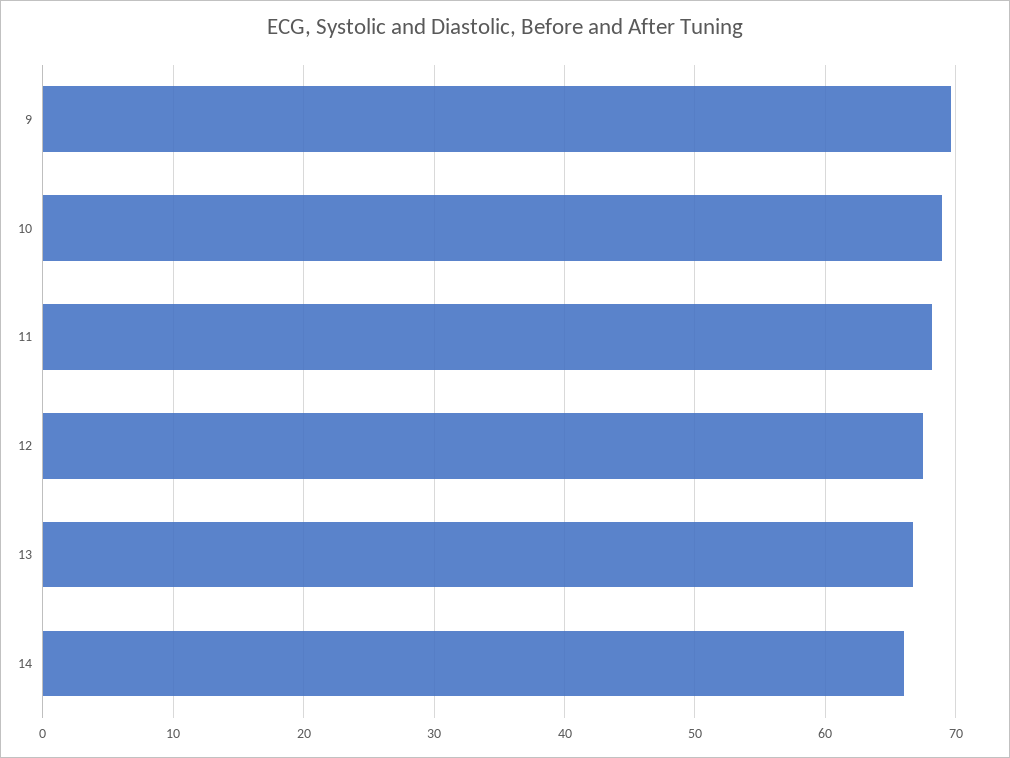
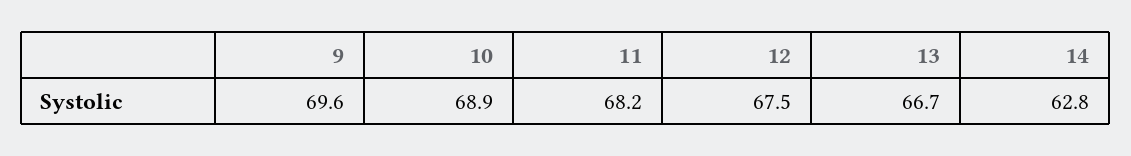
14: 66 -> 62.8

